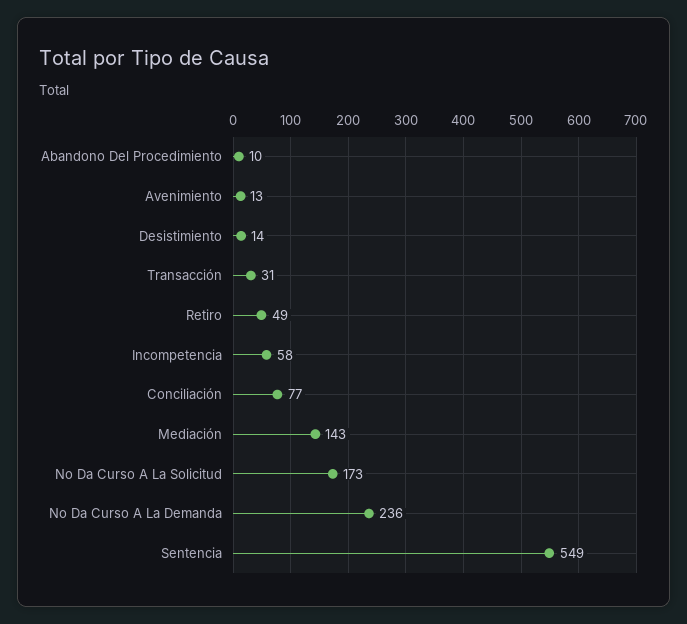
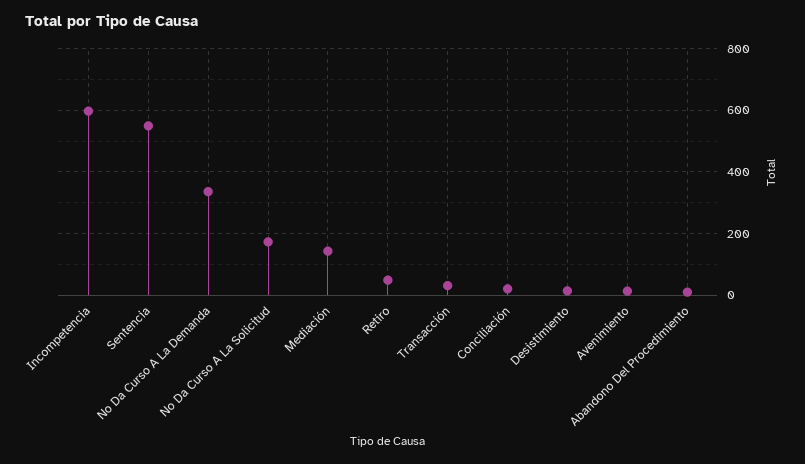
Incompetencia: 58 -> 600
Conciliación: 77 -> 20
No Da Curso A La Demanda: 236 -> 340

